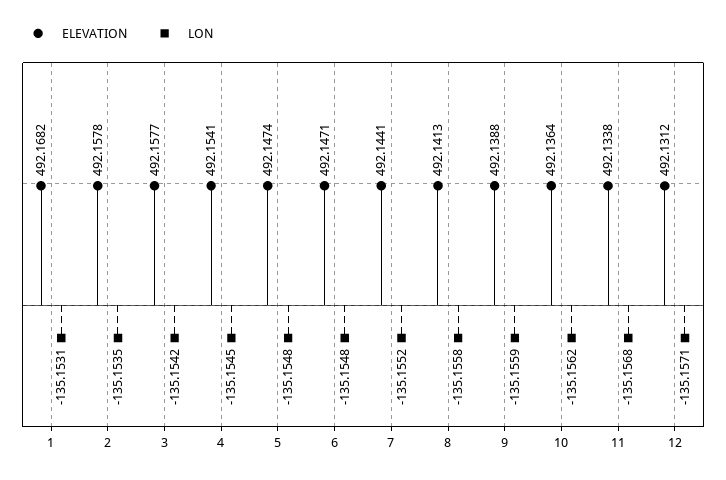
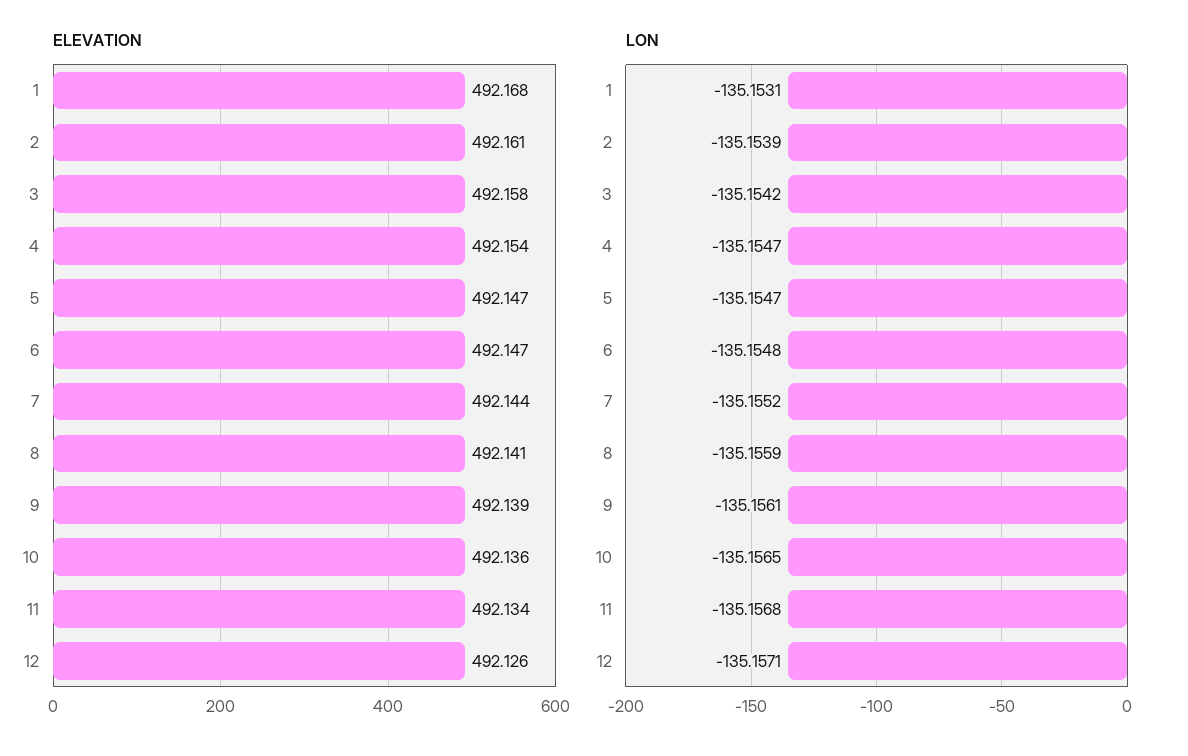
ELEVATION, 2: 492.1578 -> 492.161
LON, 2: -135.1535 -> -135.1539
LON, 4: -135.1545 -> -135.1547
LON, 5: -135.1548 -> -135.1547
LON, 8: -135.1558 -> -135.1559
LON, 9: -135.1559 -> -135.1561
LON, 10: -135.1562 -> -135.1565
ELEVATION, 12: 492.1312 -> 492.126

